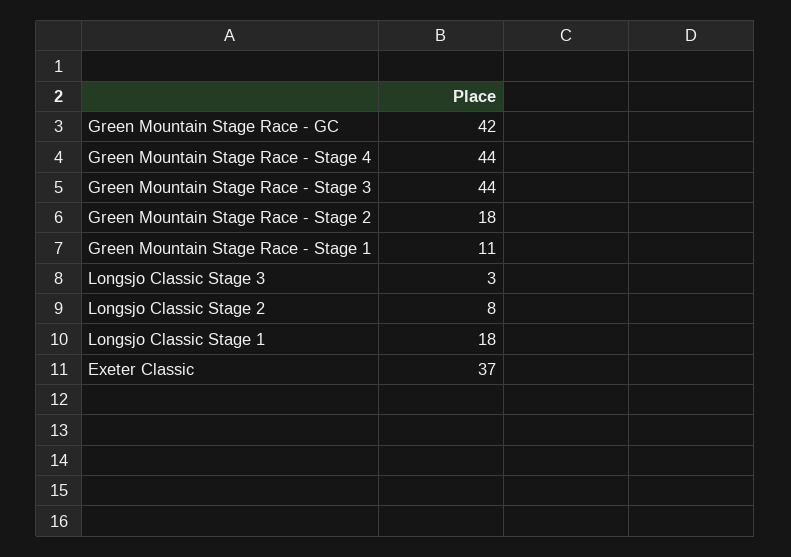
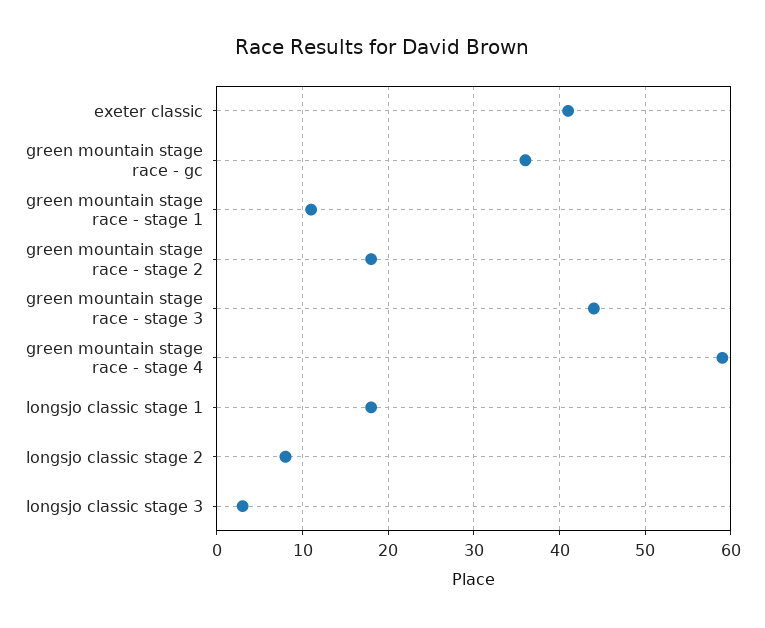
Green Mountain Stage Race - GC: 42 -> 36
Green Mountain Stage Race - Stage 4: 44 -> 59
Exeter Classic: 37 -> 41

